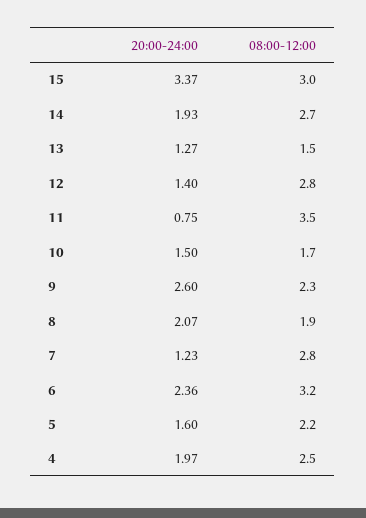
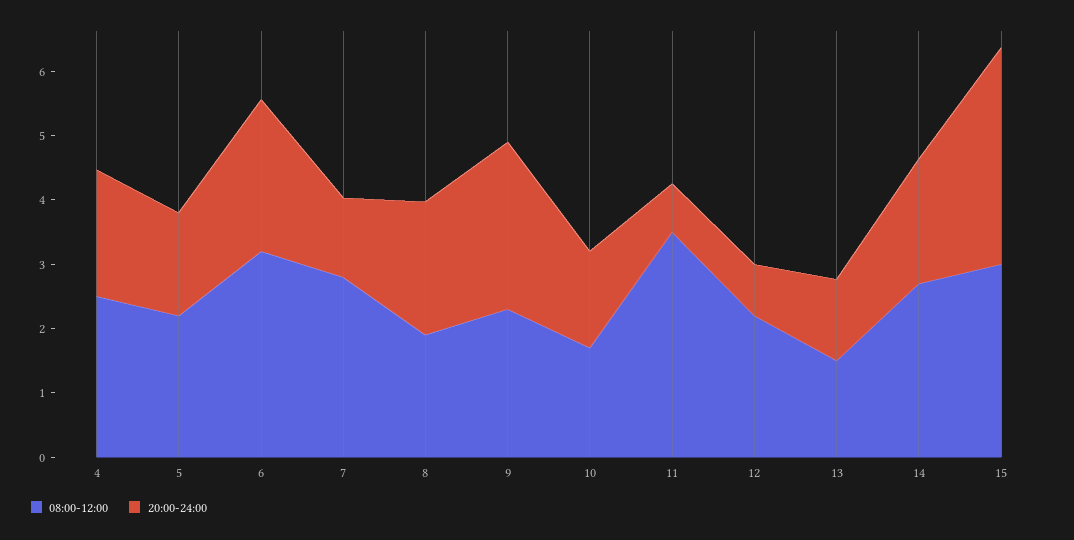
20:00-24:00, 12: 1.4 -> 0.8
08:00-12:00, 12: 2.8 -> 2.2

